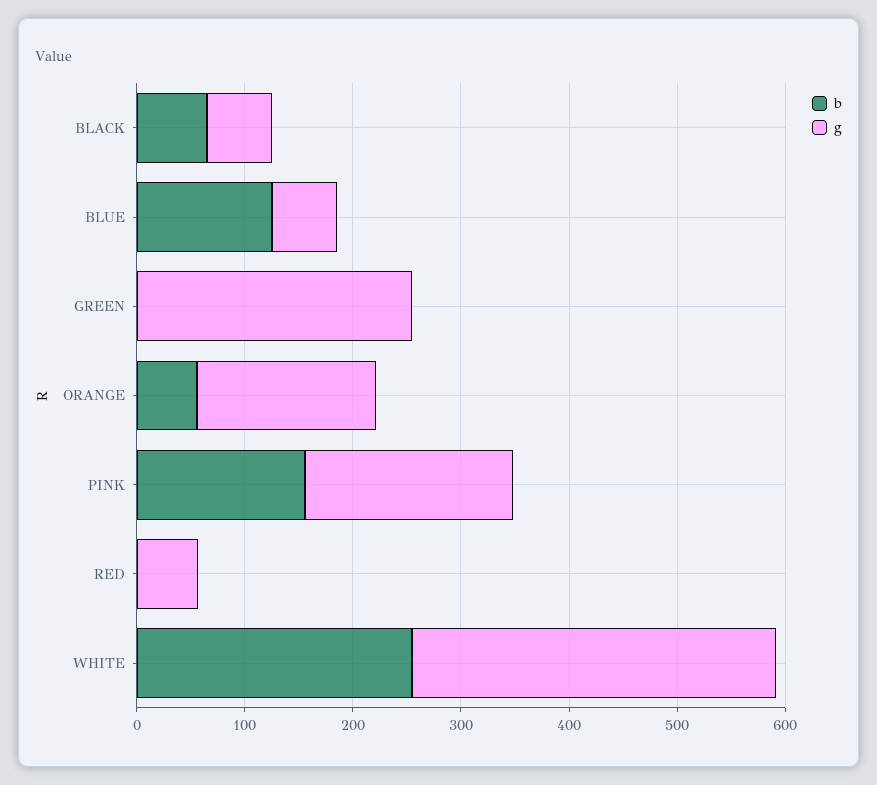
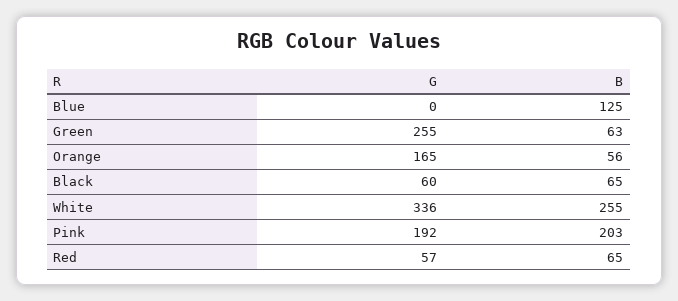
g, BLUE: 60 -> 0
b, GREEN: 0 -> 63
b, PINK: 160 -> 203
b, RED: 0 -> 65

